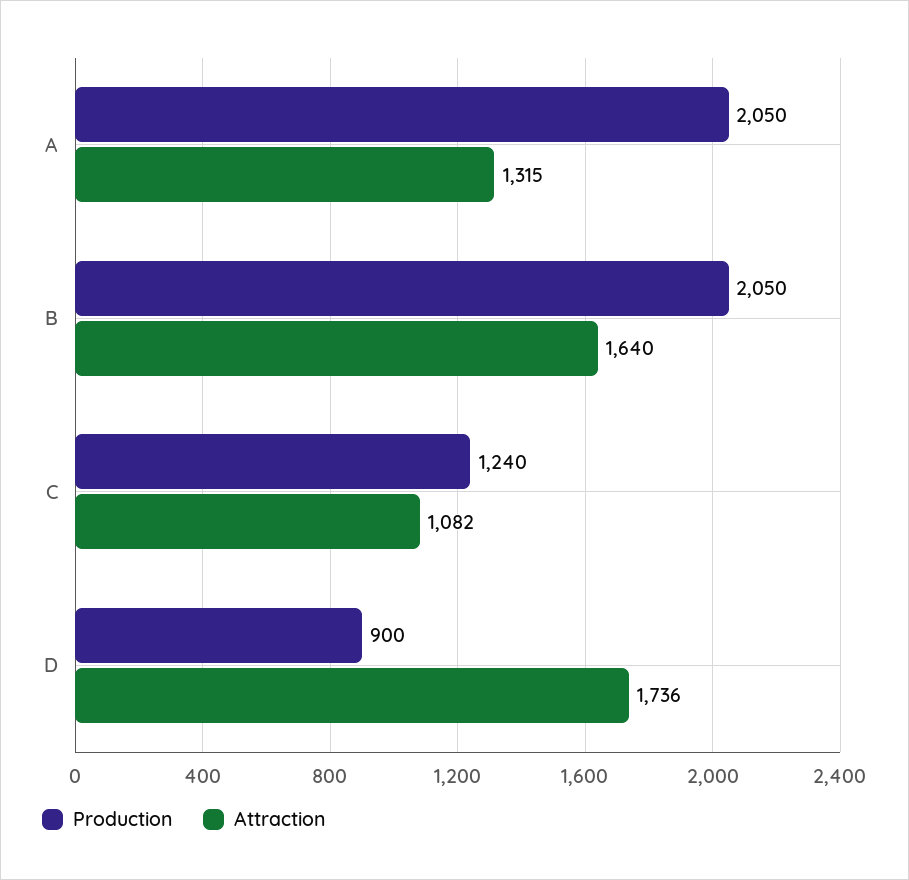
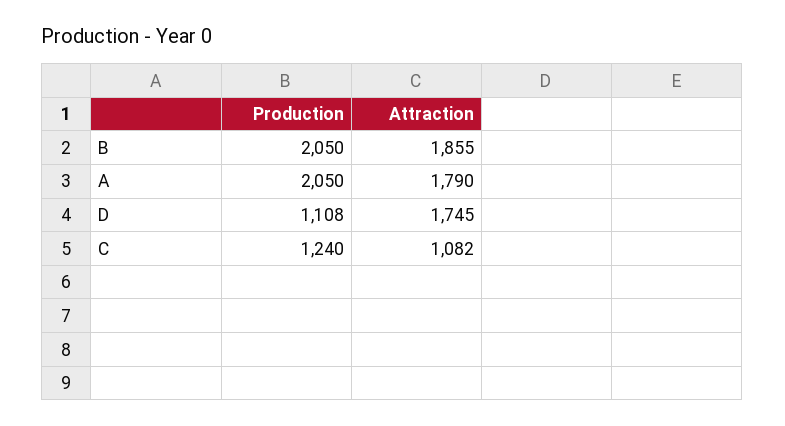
Attraction, A: 1315 -> 1790
Attraction, B: 1640 -> 1855
Production, D: 900 -> 1108
Attraction, D: 1736 -> 1745

